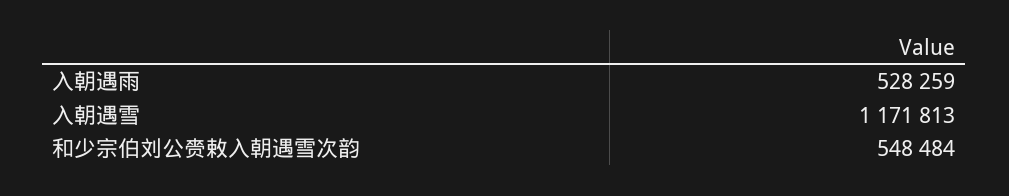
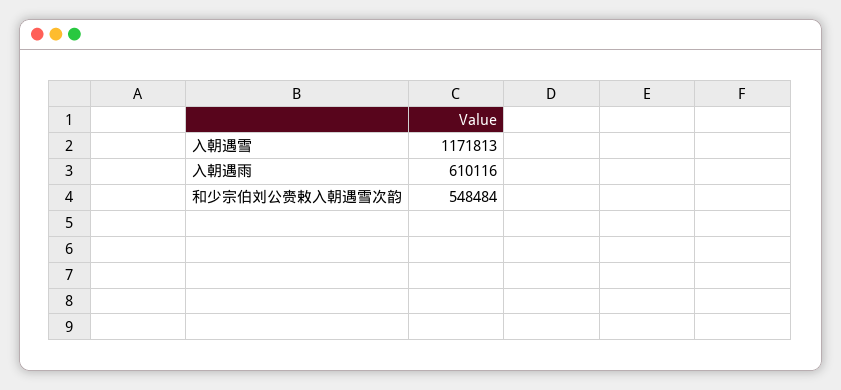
入朝遇雨: 528259 -> 610116

